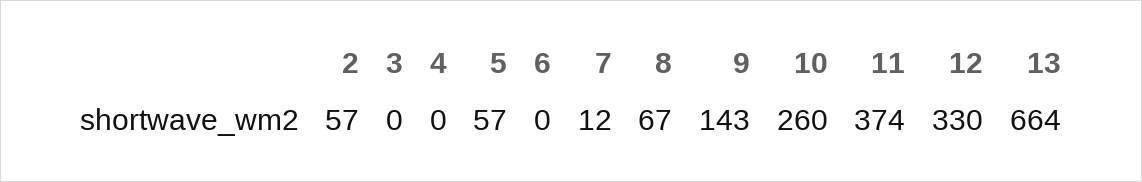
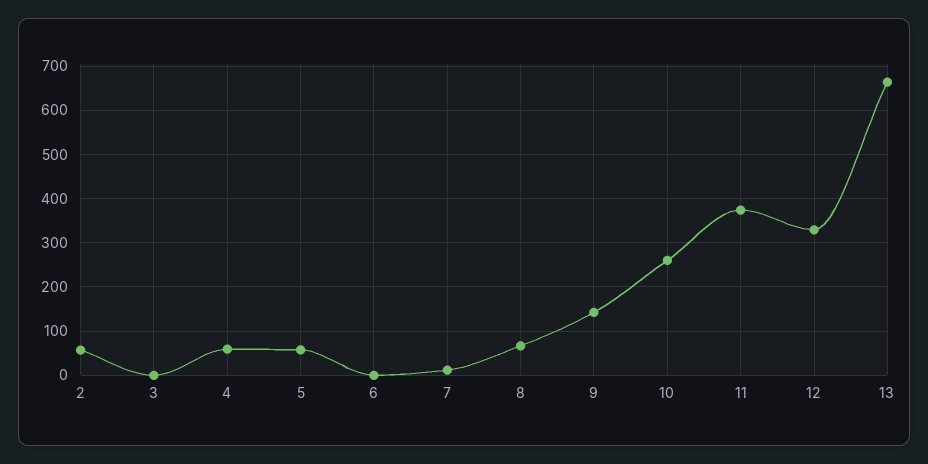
4: 0 -> 60

